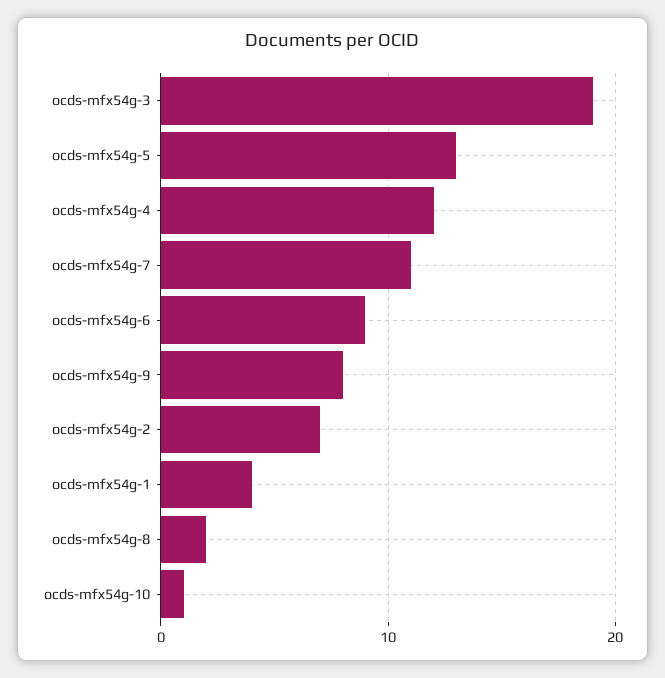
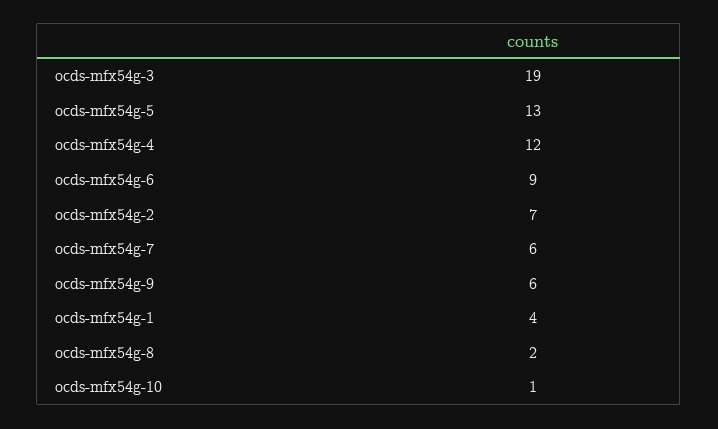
ocds-mfx54g-7: 11 -> 6
ocds-mfx54g-9: 8 -> 6

